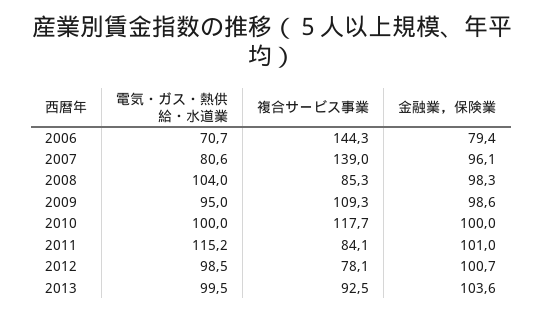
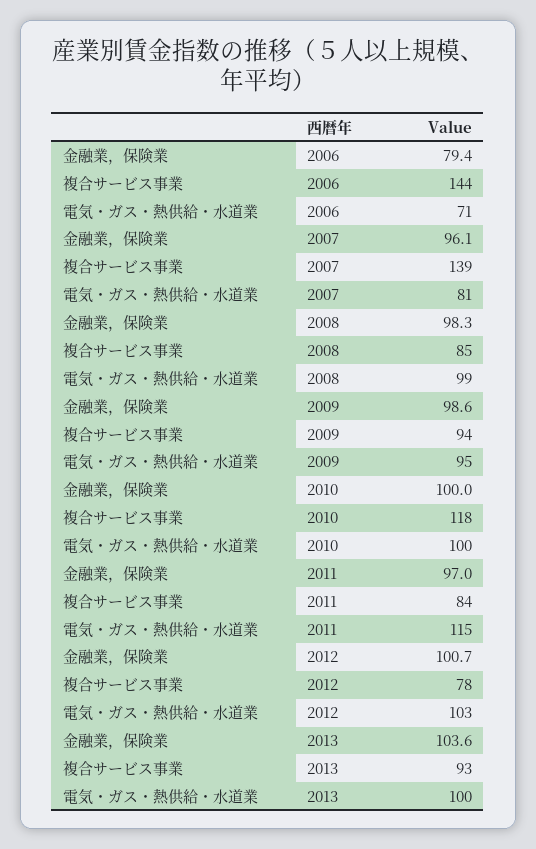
電気・ガス・熱供給・水道業, 2008: 104 -> 99
複合サービス事業, 2009: 109.3 -> 94
金融業，保険業, 2011: 101 -> 97
電気・ガス・熱供給・水道業, 2012: 98.5 -> 103

